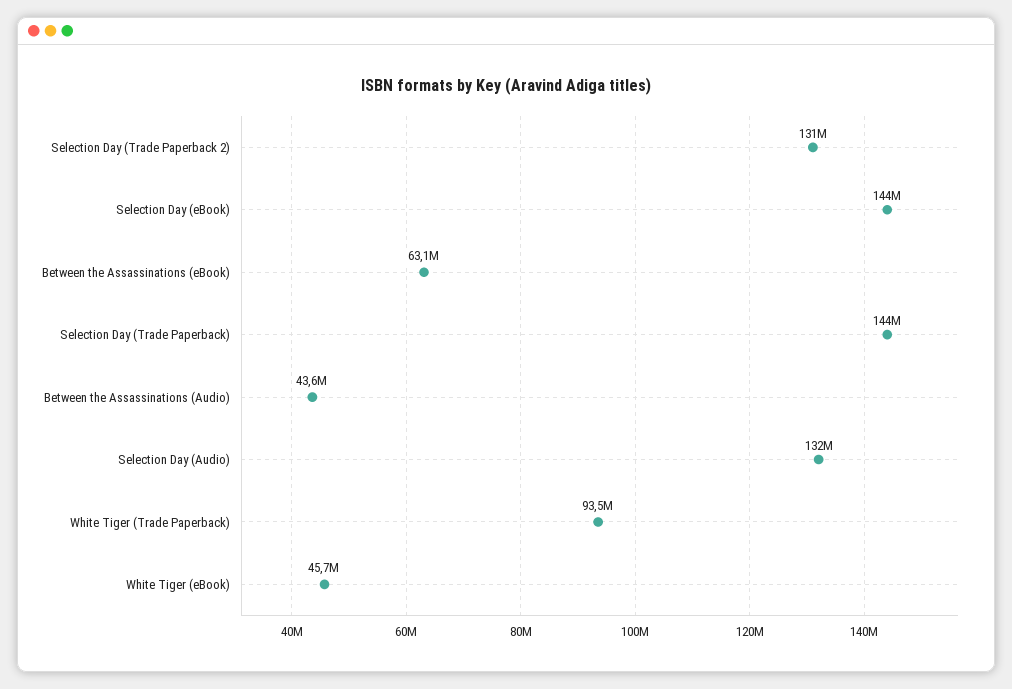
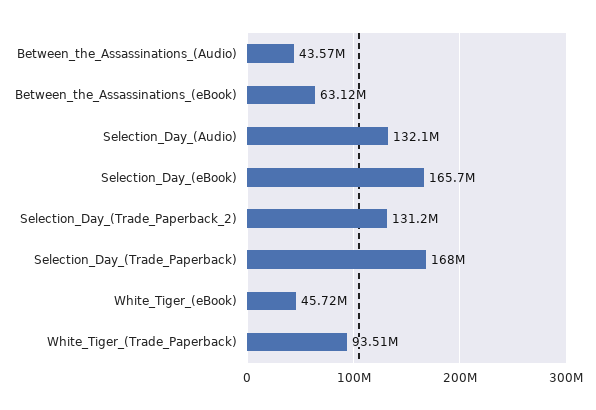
Selection Day (eBook): 144000000 -> 165700000
Selection Day (Trade Paperback): 144000000 -> 168000000

